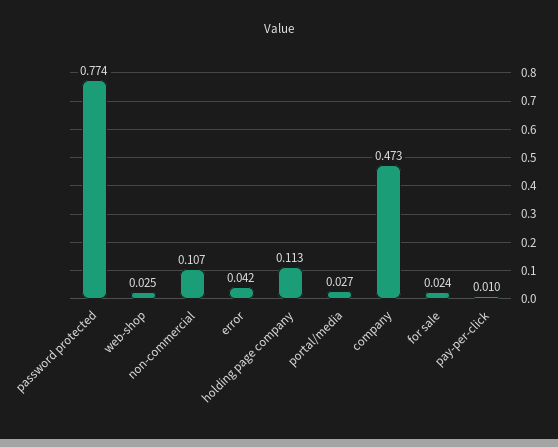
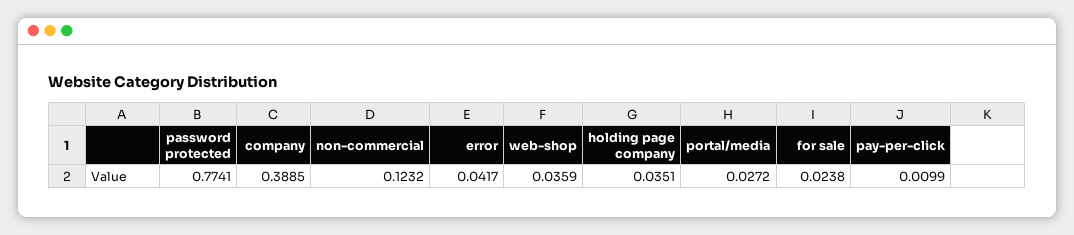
web-shop: 0.025 -> 0.0359
non-commercial: 0.107 -> 0.1232
holding page company: 0.113 -> 0.0351
company: 0.473 -> 0.3885

